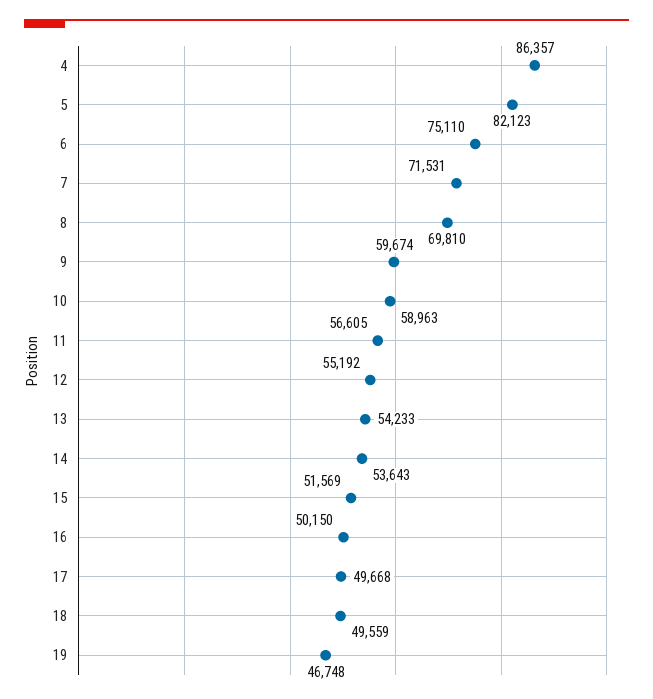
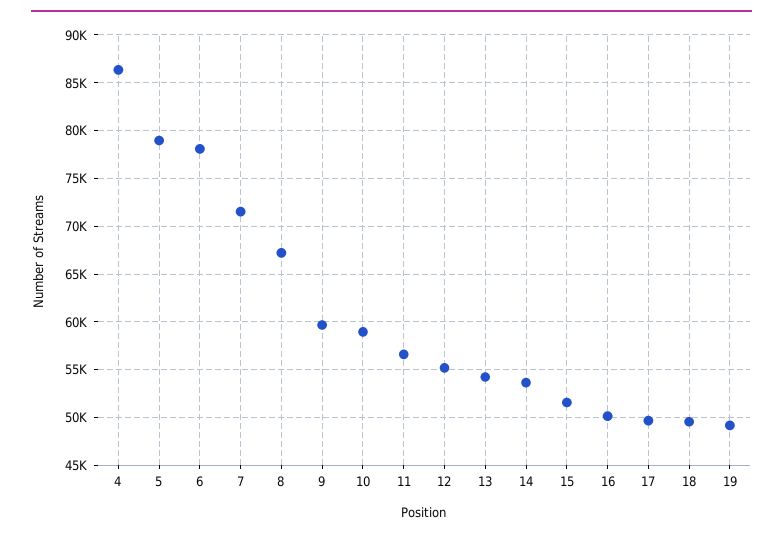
5: 82123 -> 79000
6: 75110 -> 78000
8: 69810 -> 67000
19: 46748 -> 49000

